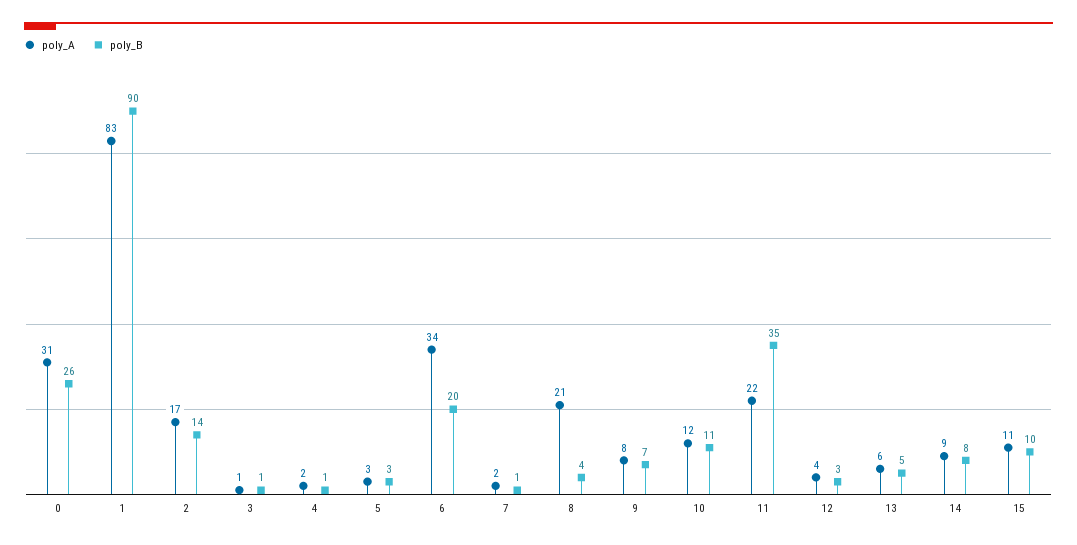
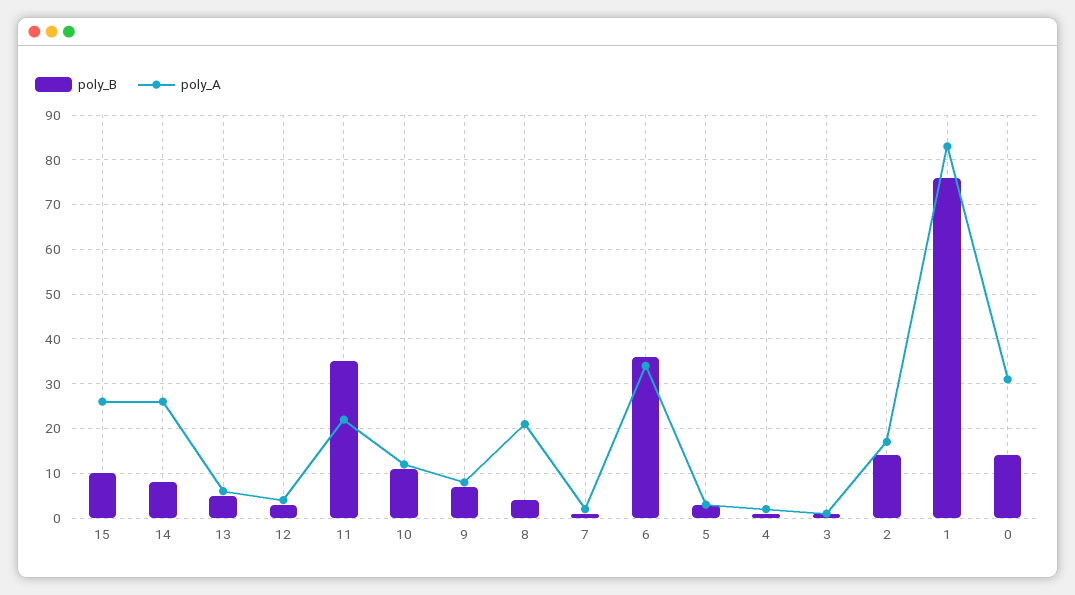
poly_B, 0: 26 -> 15
poly_B, 1: 90 -> 75
poly_B, 6: 20 -> 35
poly_A, 14: 9 -> 25
poly_A, 15: 11 -> 25

